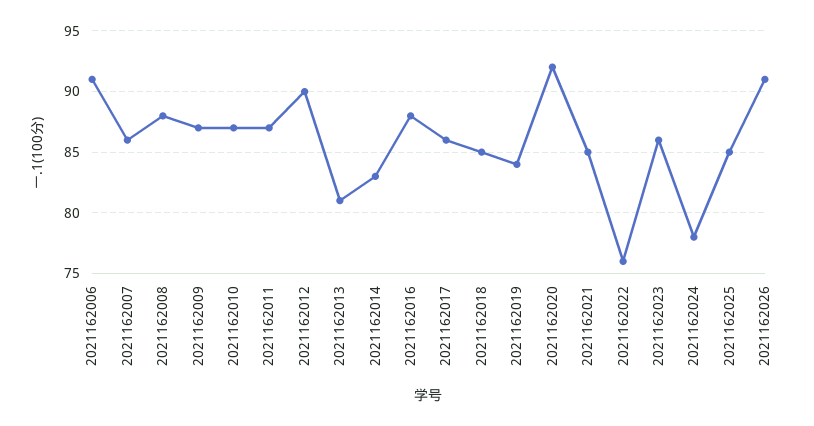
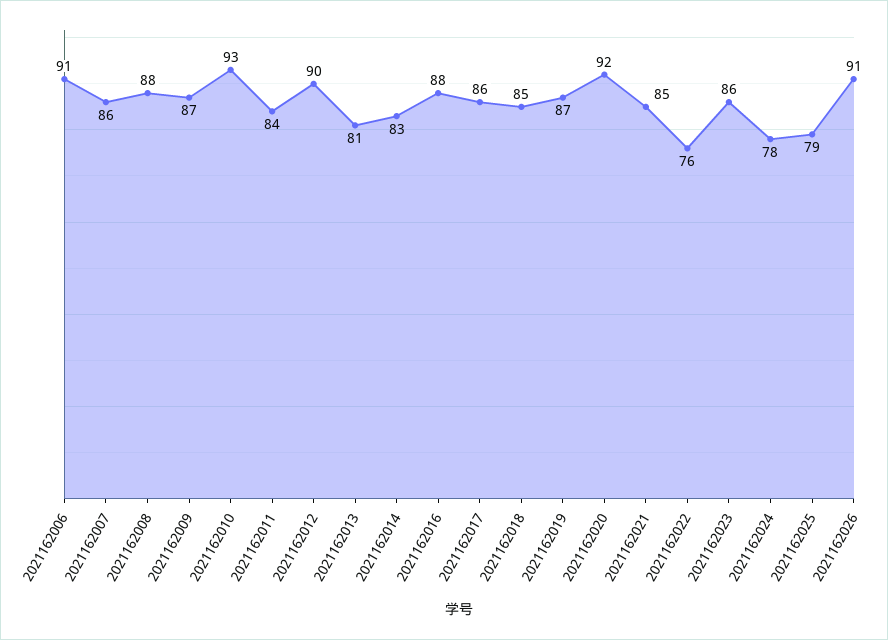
2021162010: 87 -> 93
2021162011: 87 -> 84
2021162019: 84 -> 87
2021162025: 85 -> 79

